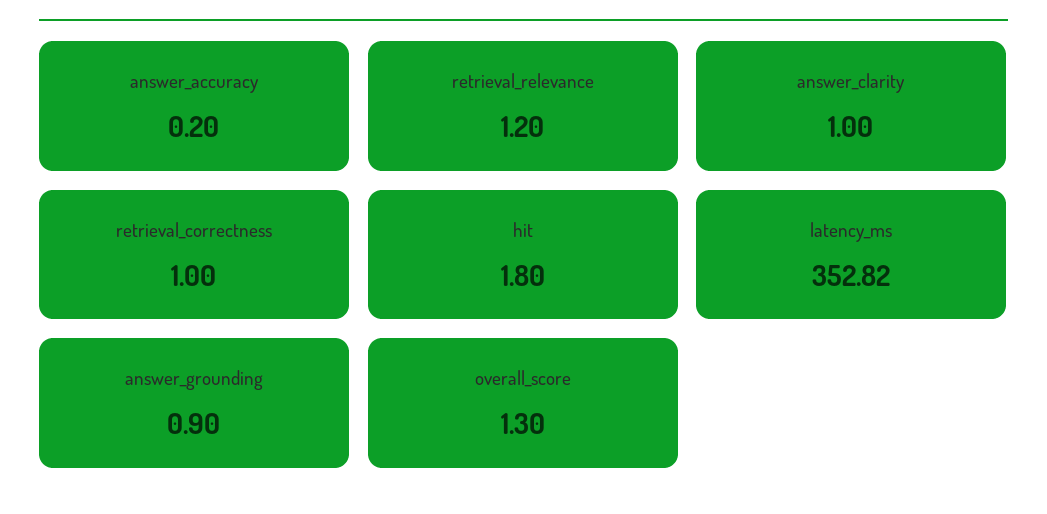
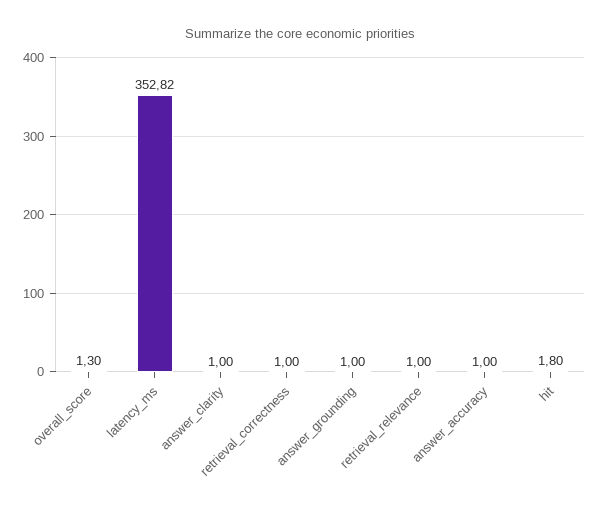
answer_accuracy: 0.2 -> 1
retrieval_relevance: 1.2 -> 1
answer_grounding: 0.9 -> 1

